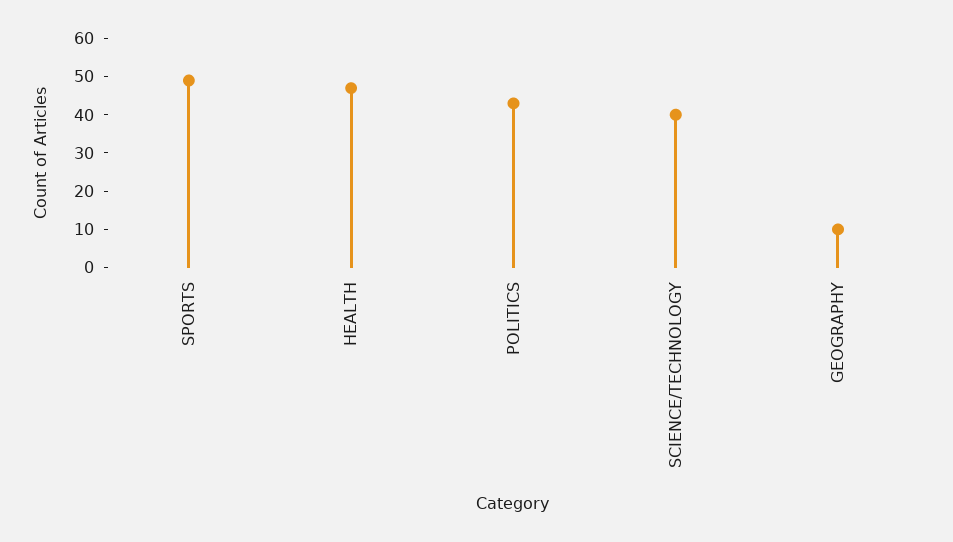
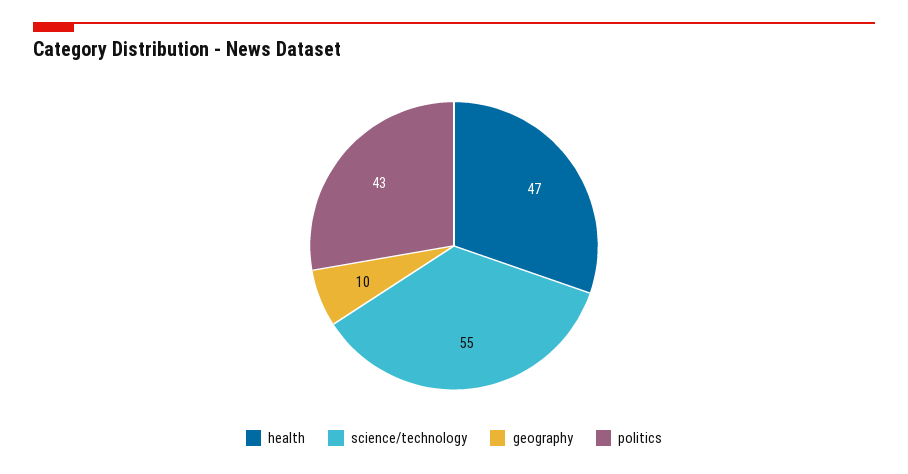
SPORTS: 50 -> none
SCIENCE/TECHNOLOGY: 40 -> 55

